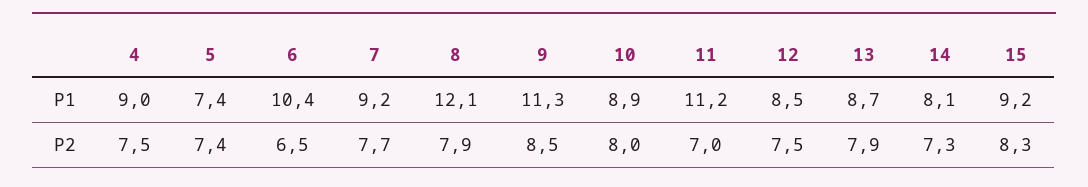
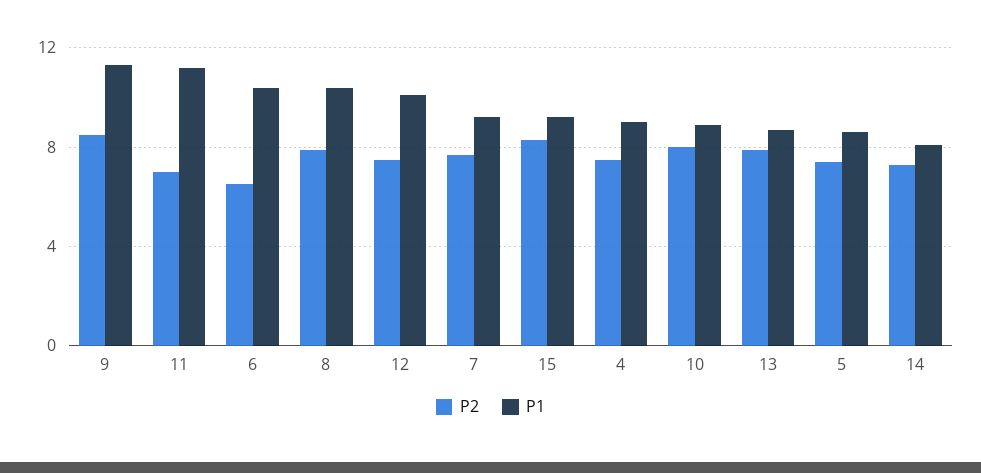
P1, 5: 7.4 -> 8.5
P1, 8: 12.1 -> 10.5
P1, 12: 8.5 -> 10

